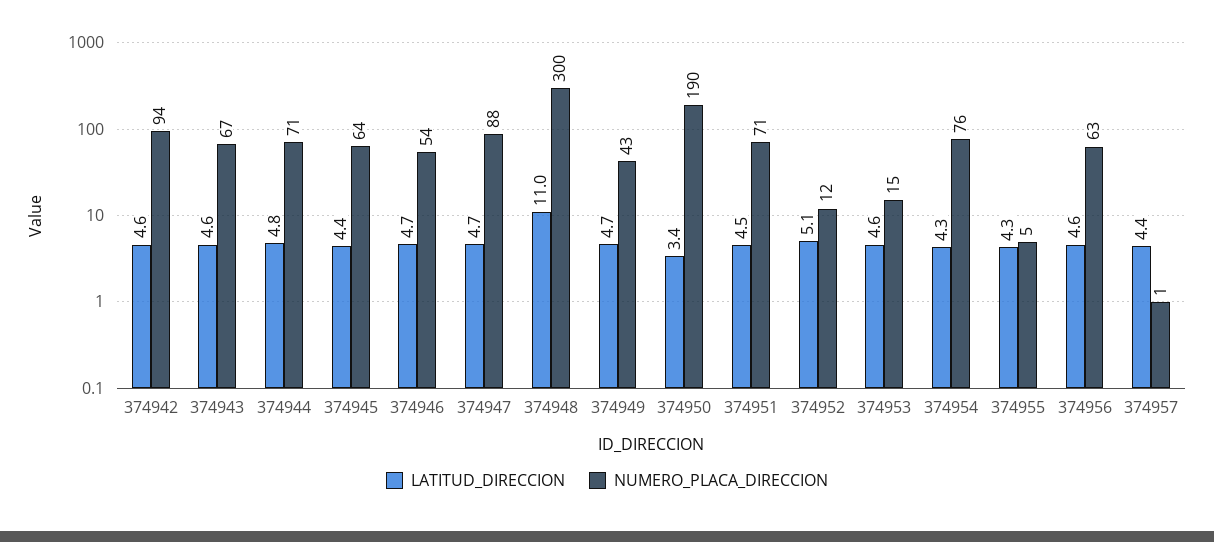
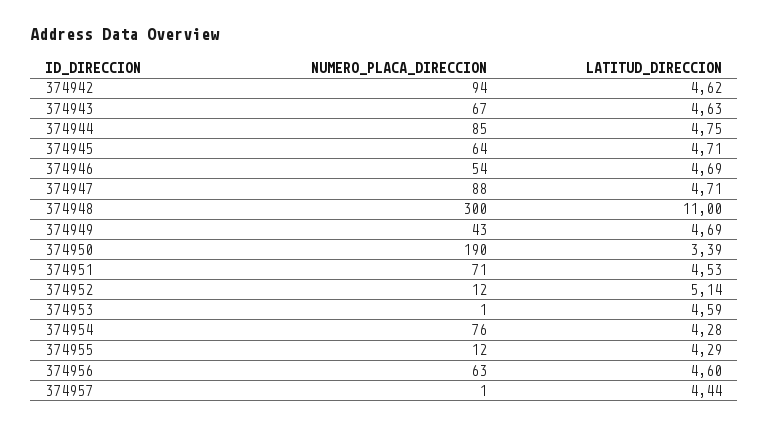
NUMERO_PLACA_DIRECCION, 374944: 71 -> 85
LATITUD_DIRECCION, 374945: 4.4 -> 4.71
NUMERO_PLACA_DIRECCION, 374953: 15 -> 1
NUMERO_PLACA_DIRECCION, 374955: 5 -> 12

